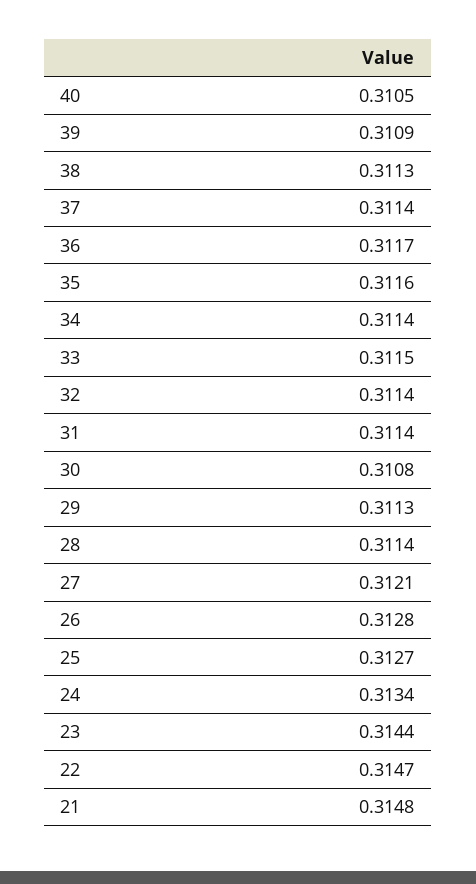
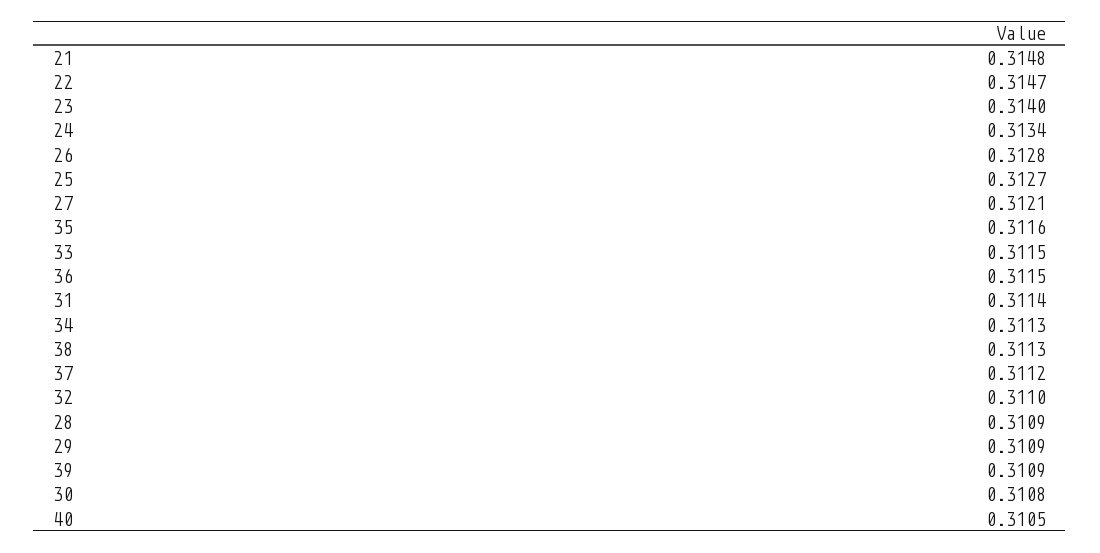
37: 0.3114 -> 0.3112
36: 0.3117 -> 0.3115
34: 0.3114 -> 0.3113
32: 0.3114 -> 0.311
29: 0.3113 -> 0.3109
28: 0.3114 -> 0.3109
23: 0.3144 -> 0.314

